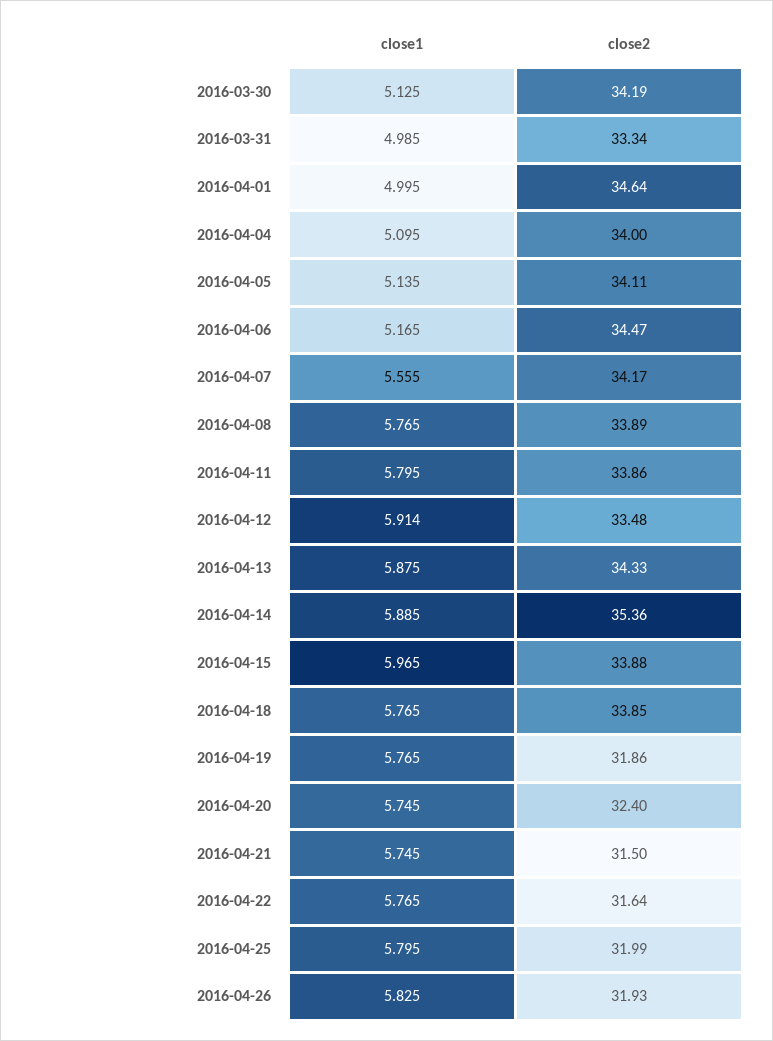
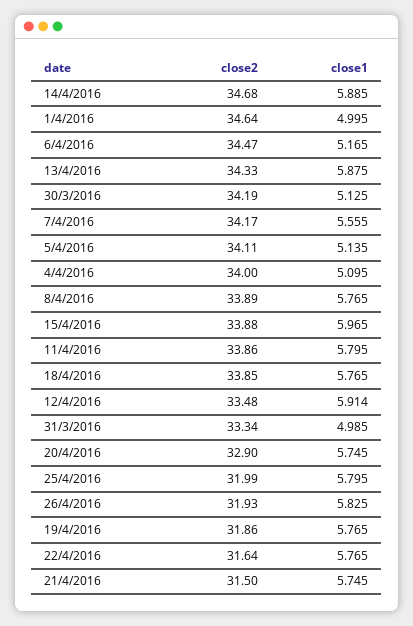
close2, 2016-04-14: 35.36 -> 34.68
close2, 2016-04-20: 32.4 -> 32.9

